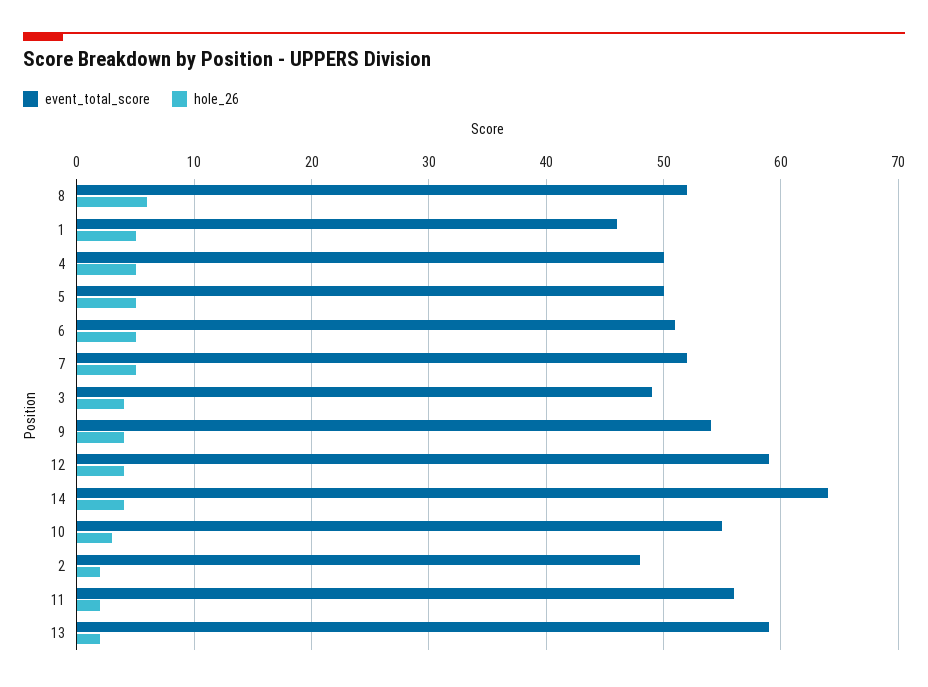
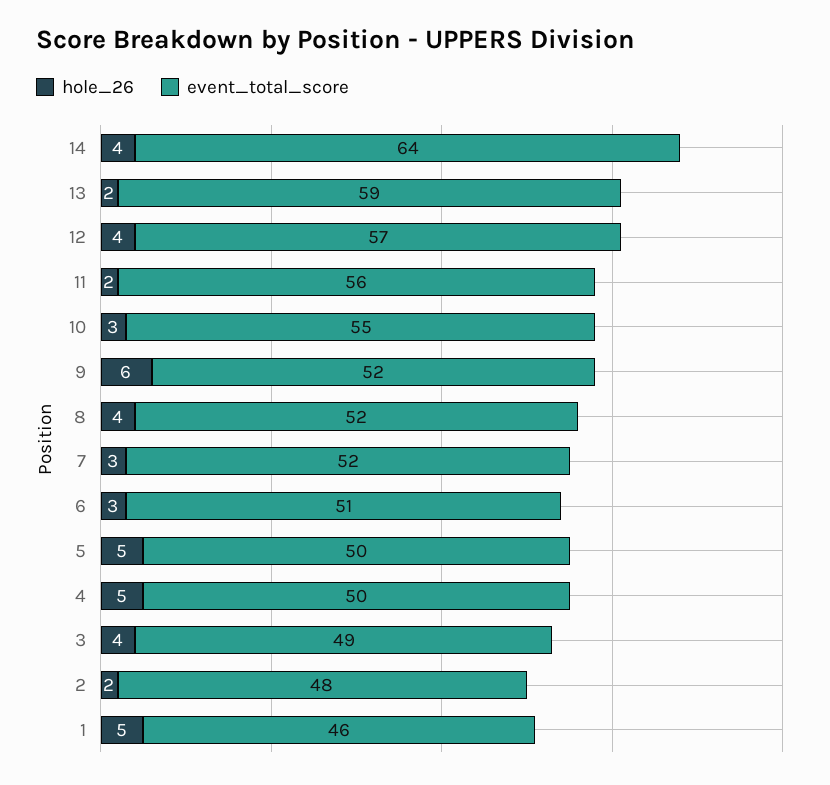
hole_26, 8: 6 -> 4
hole_26, 6: 5 -> 3
hole_26, 7: 5 -> 3
event_total_score, 9: 54 -> 52
hole_26, 9: 4 -> 6
event_total_score, 12: 59 -> 57

